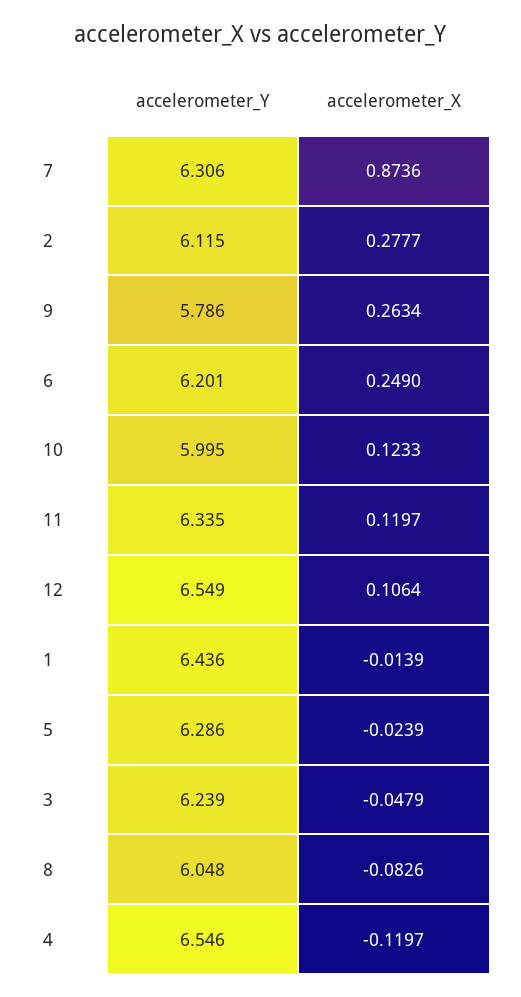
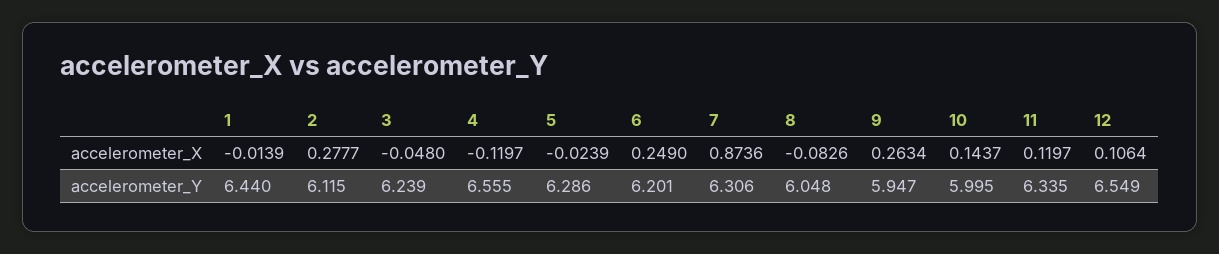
accelerometer_Y, 9: 5.786 -> 5.947
accelerometer_X, 10: 0.1233 -> 0.1437
accelerometer_Y, 1: 6.436 -> 6.44
accelerometer_X, 3: -0.0479 -> -0.048
accelerometer_Y, 4: 6.546 -> 6.555

